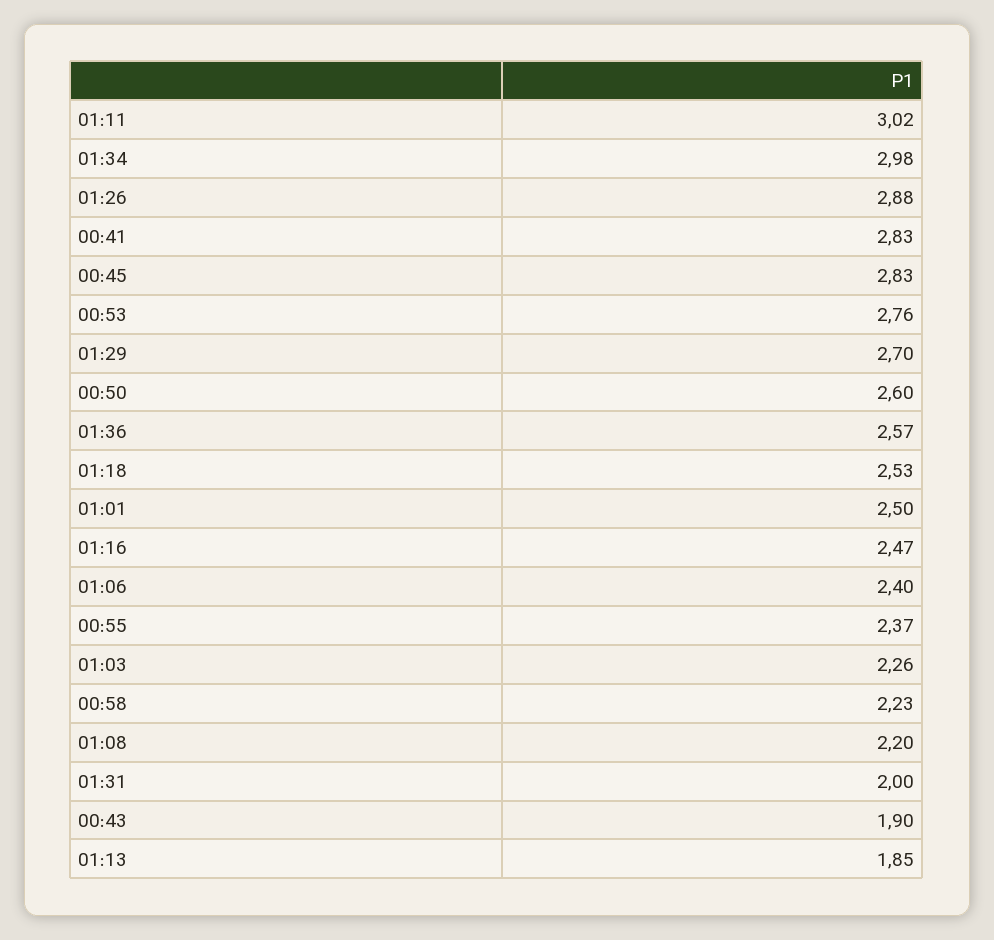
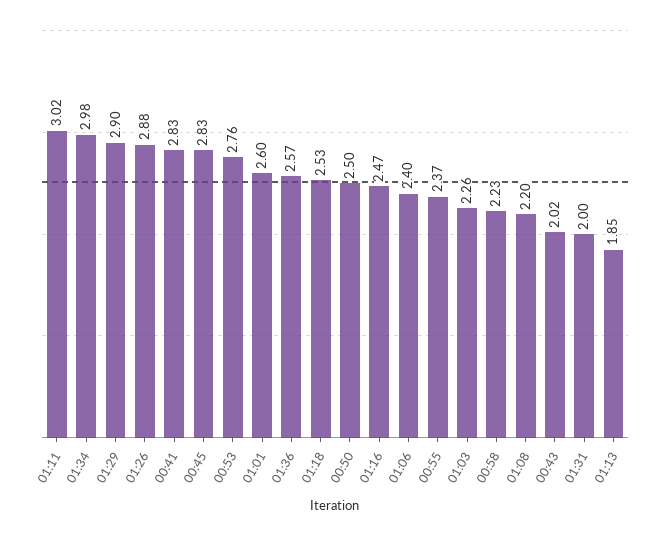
01:29: 2.7 -> 2.9
00:50: 2.6 -> 2.5
01:01: 2.5 -> 2.6
00:43: 1.9 -> 2.02

